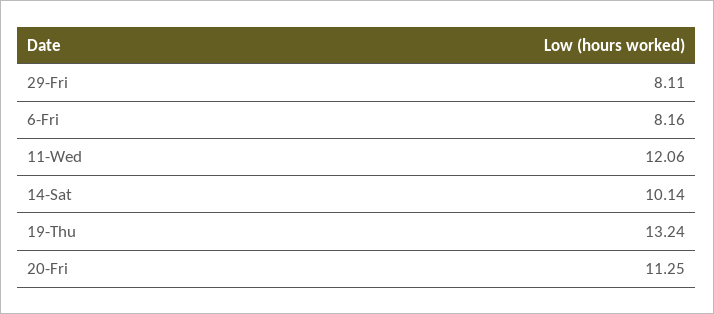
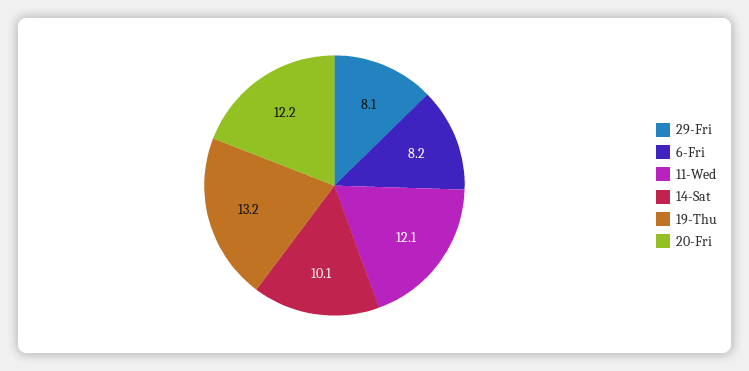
20-Fri: 11.25 -> 12.2

